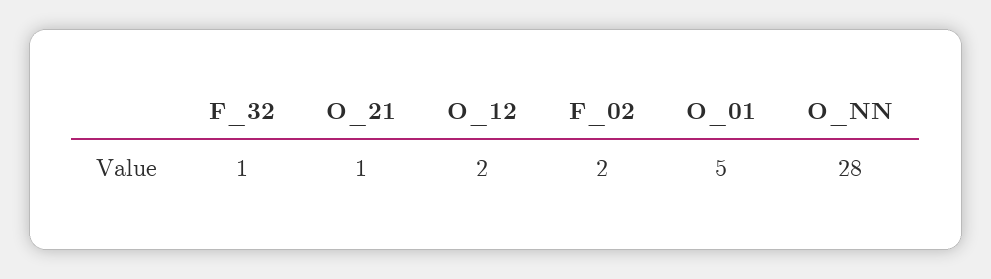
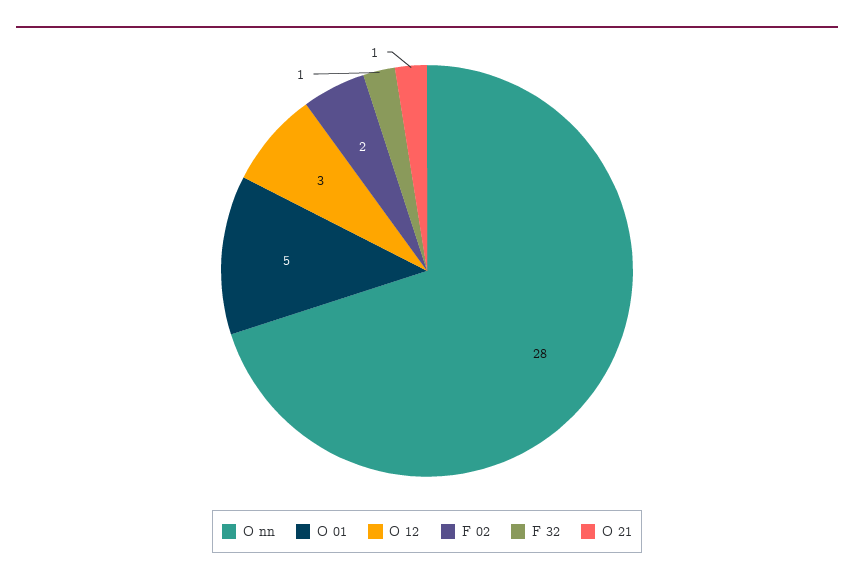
O_12: 2 -> 3

